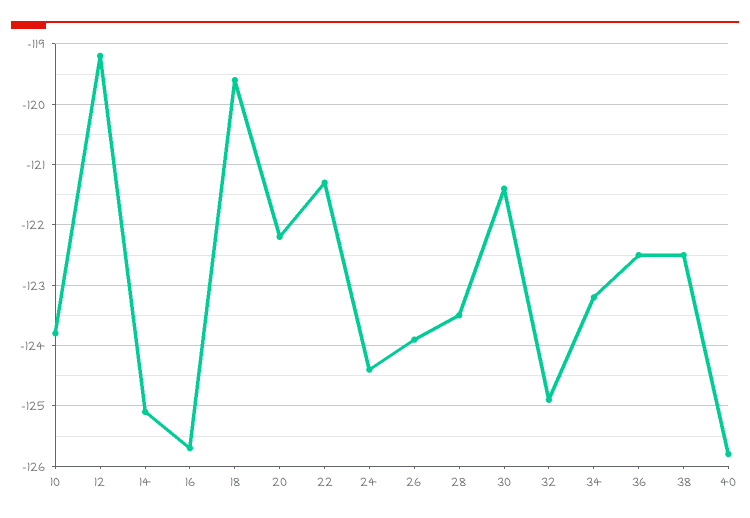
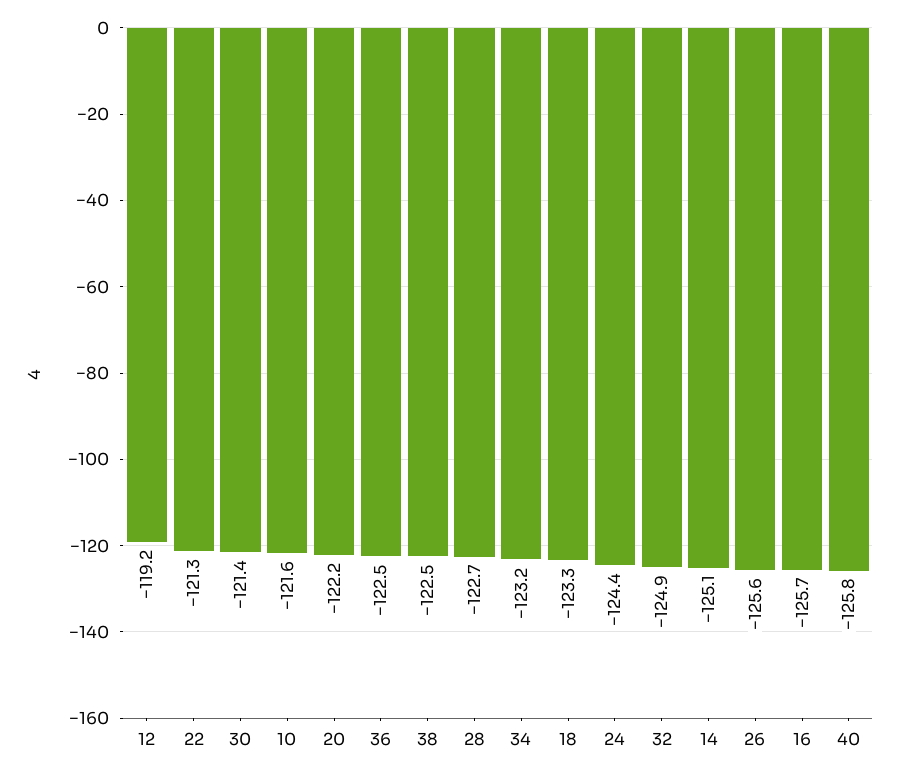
10: -123.8 -> -121.6
18: -119.6 -> -123.3
26: -123.9 -> -125.6
28: -123.5 -> -122.7

